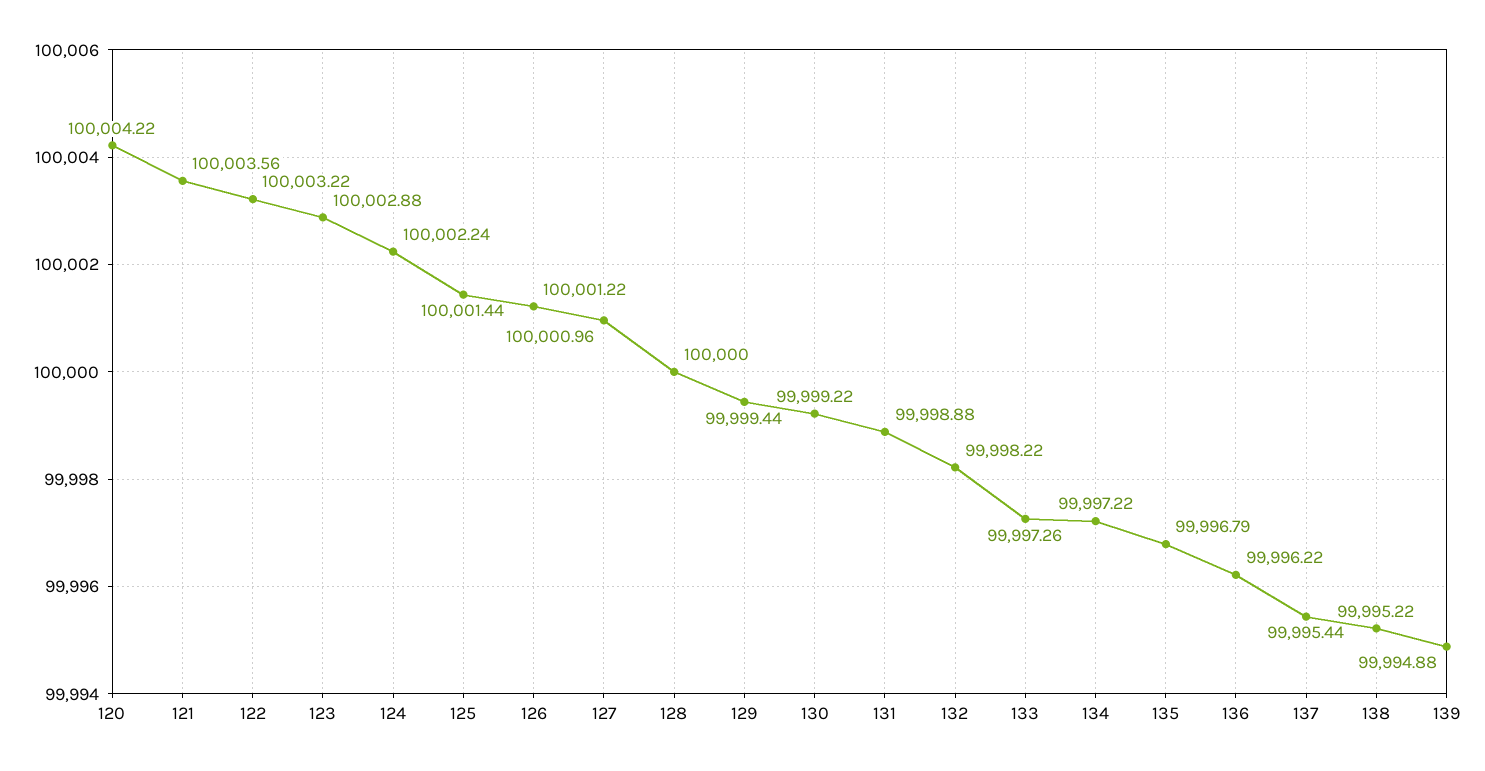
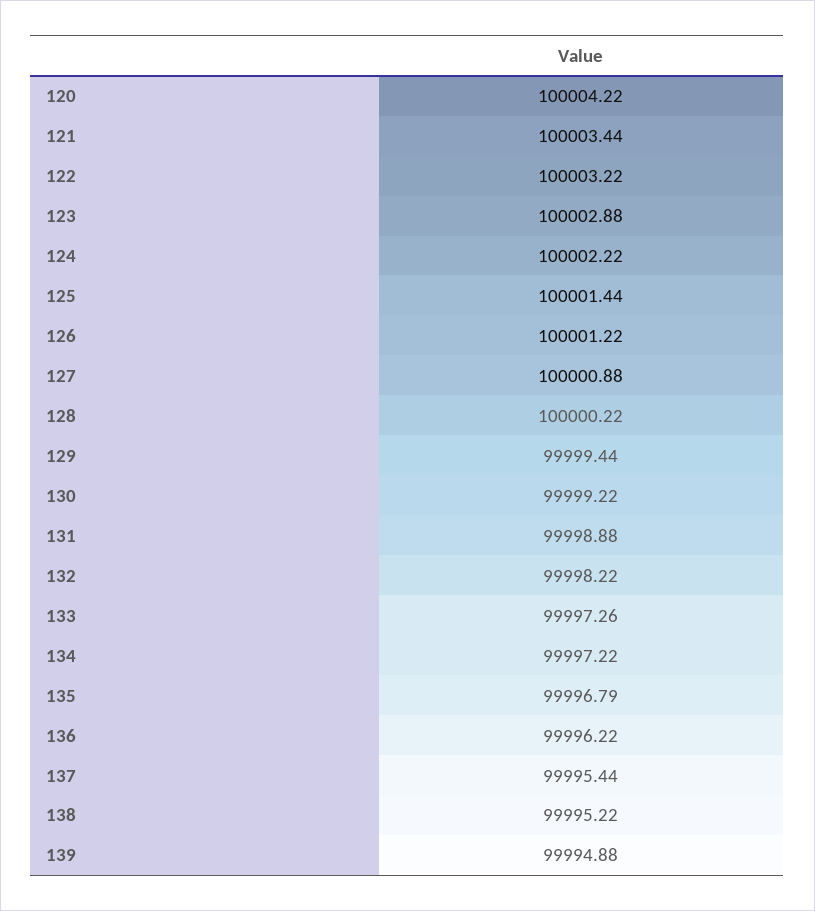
121: 100003.56 -> 100003.44
124: 100002.24 -> 100002.22
127: 100000.96 -> 100000.88
128: 100000 -> 100000.22

